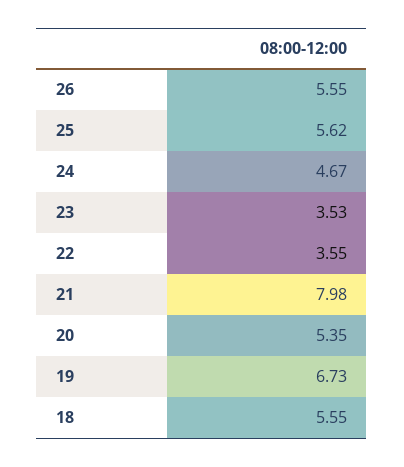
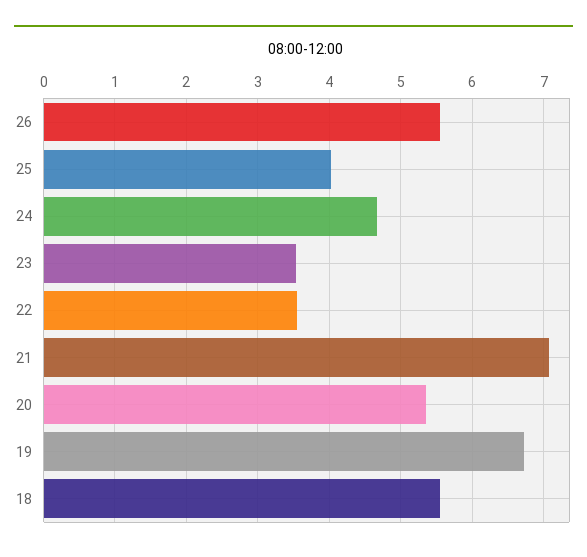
25: 5.62 -> 4
21: 7.98 -> 7.1

